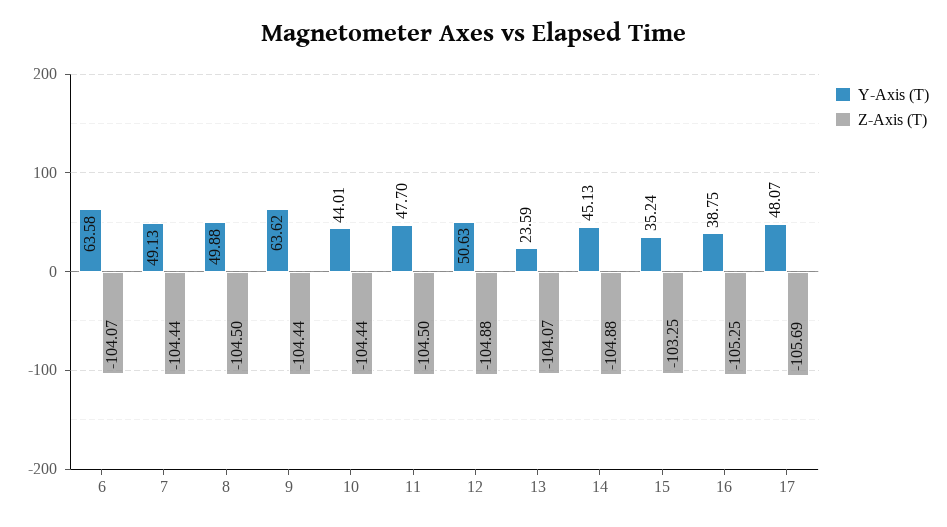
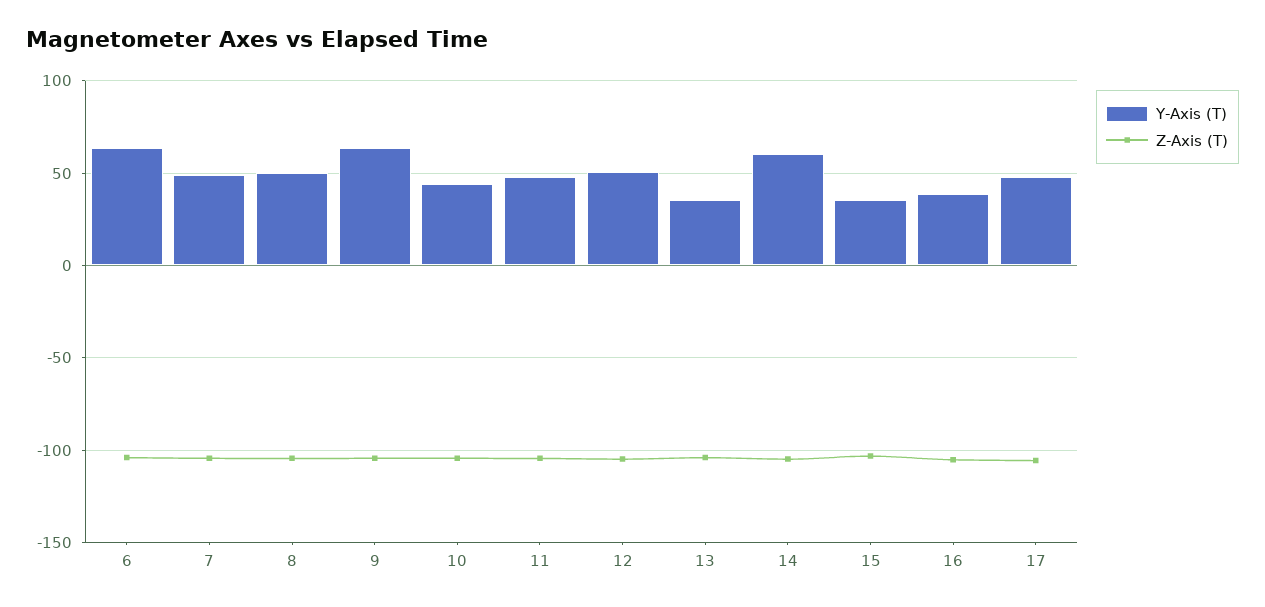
Y-Axis (T), 13: 23.59 -> 35
Y-Axis (T), 14: 45.13 -> 60

